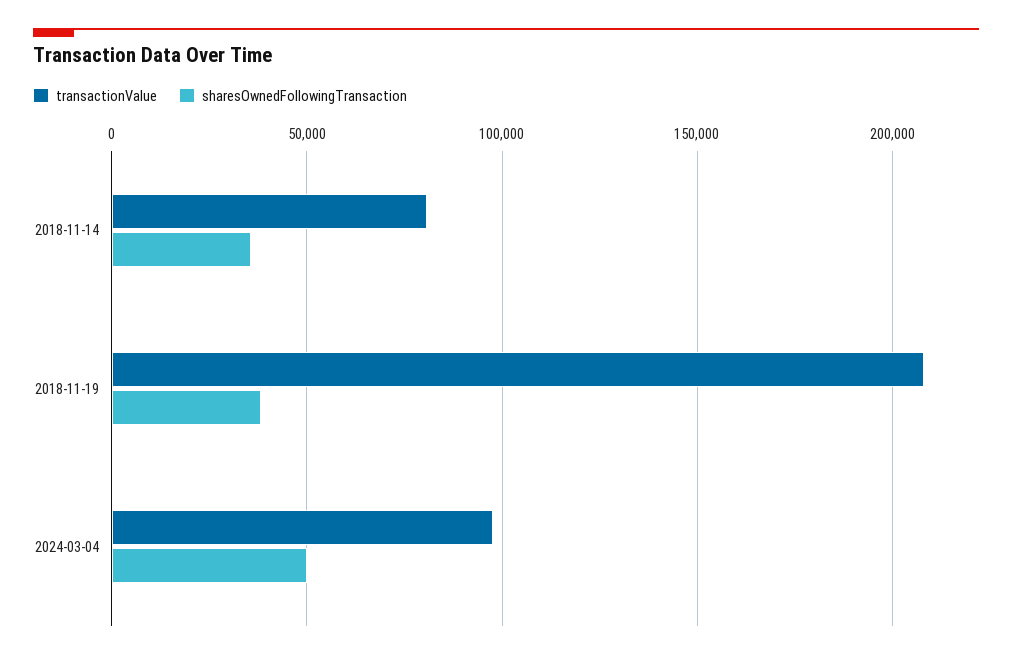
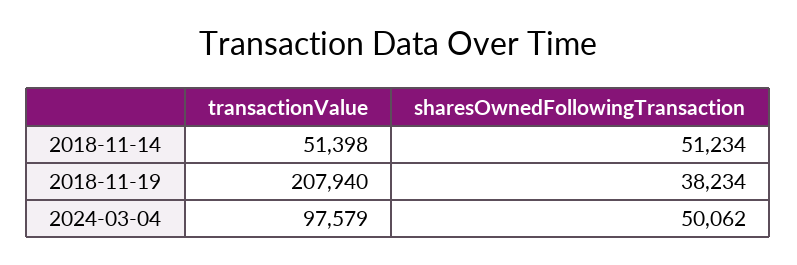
transactionValue, 2018-11-14: 80000 -> 51398
sharesOwnedFollowingTransaction, 2018-11-14: 35000 -> 51234

